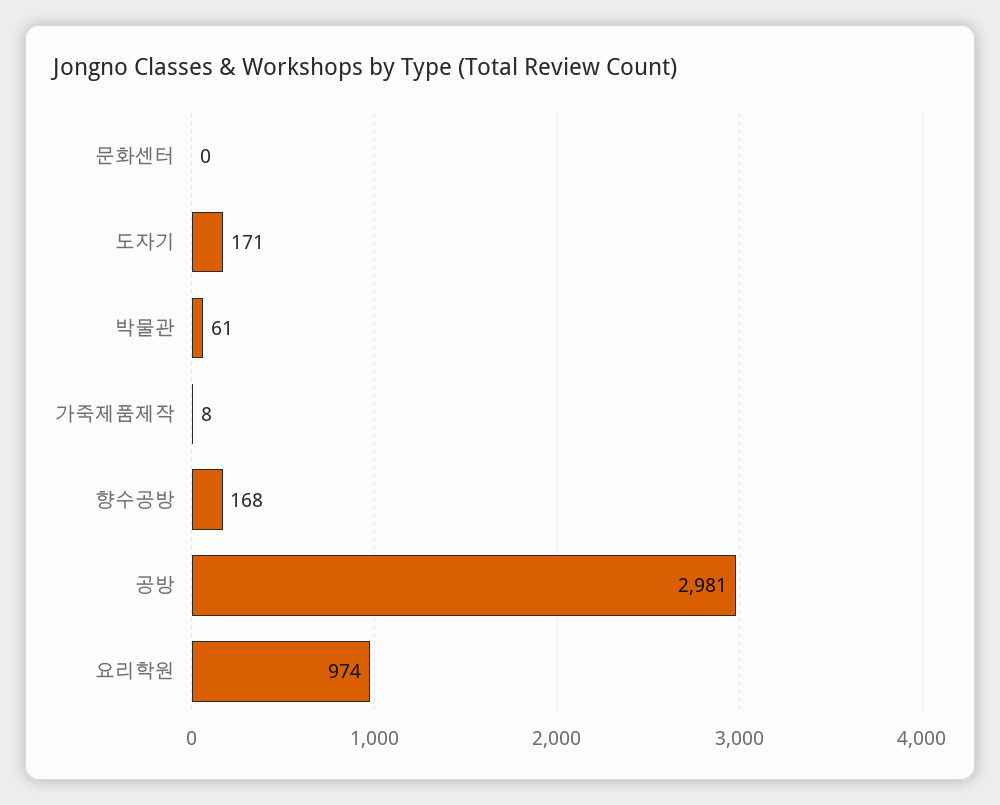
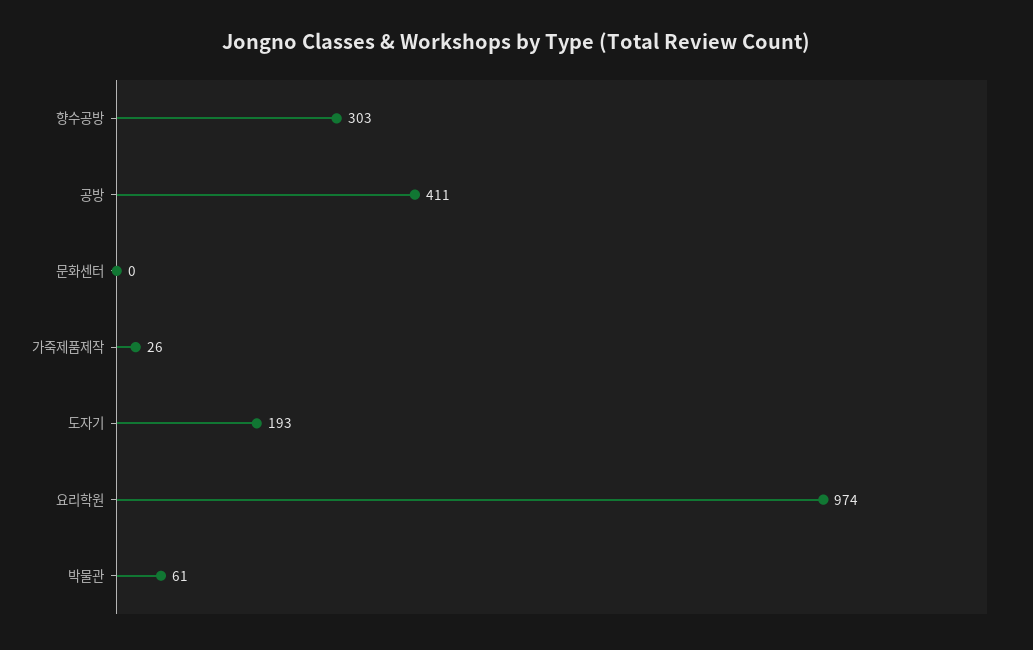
도자기: 171 -> 193
가죽제품제작: 8 -> 26
향수공방: 168 -> 303
공방: 2981 -> 411

